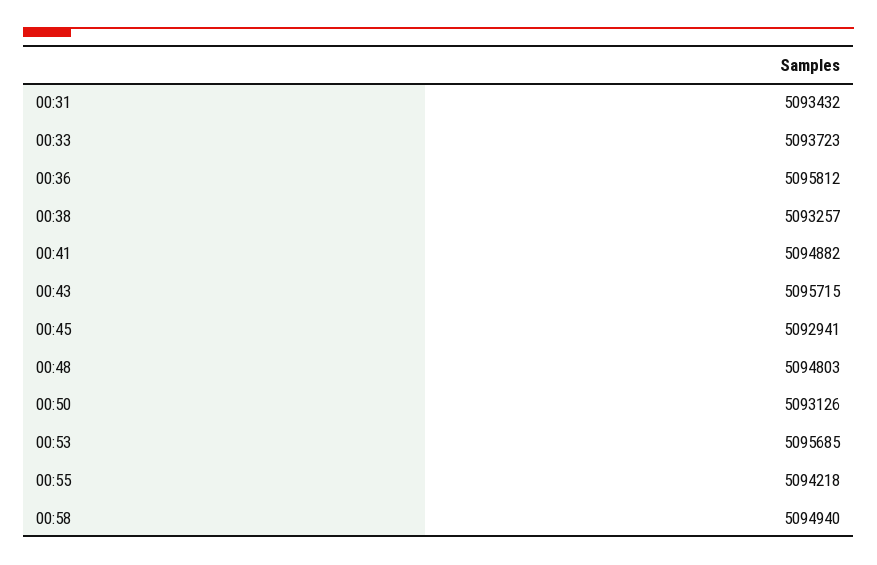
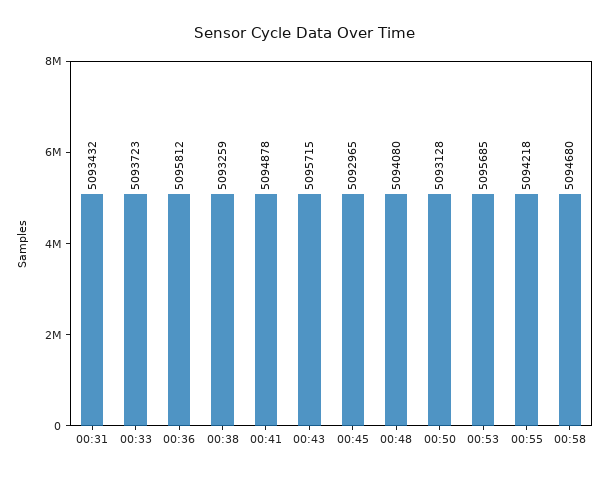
00:38: 5093257 -> 5093259
00:41: 5094882 -> 5094878
00:45: 5092941 -> 5092965
00:48: 5094803 -> 5094080
00:50: 5093126 -> 5093128
00:58: 5094940 -> 5094680

